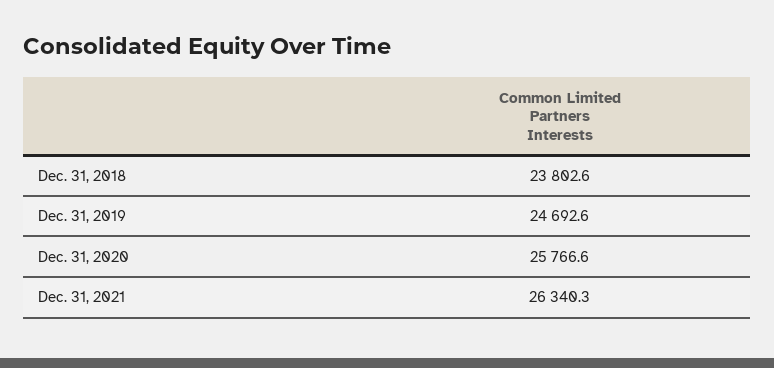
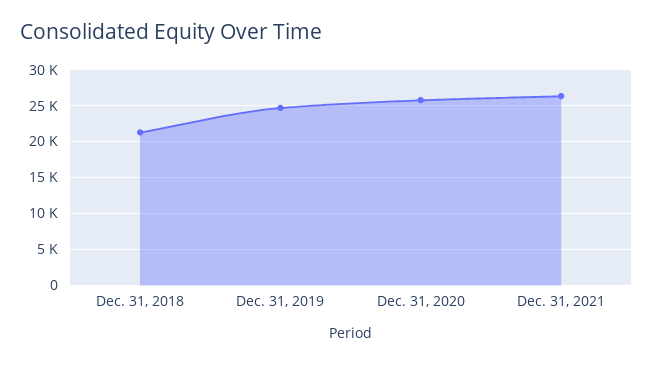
Dec. 31, 2018: 23802.6 -> 21000

